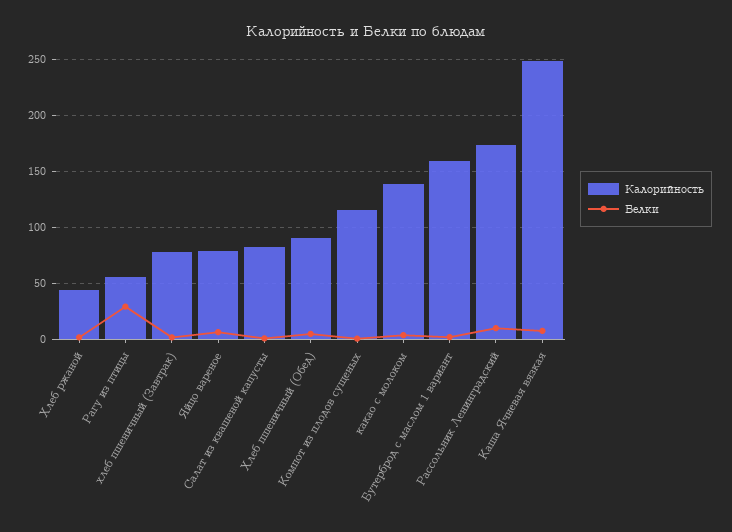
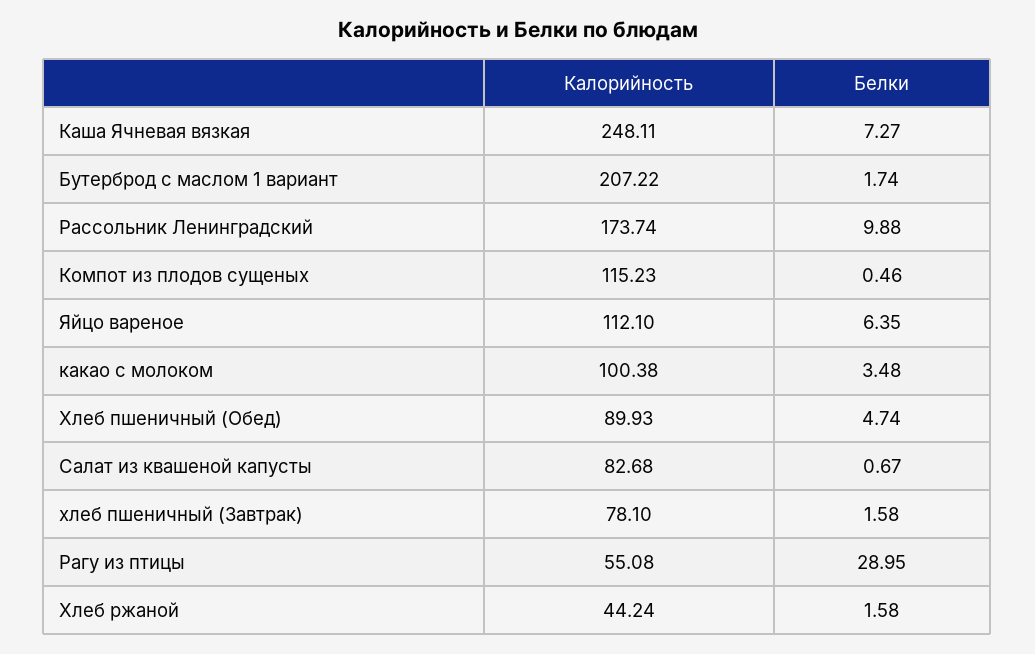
Калорийность, Яйцо вареное: 80 -> 112.1
Калорийность, какао с молоком: 140 -> 100.38
Калорийность, Бутерброд с маслом 1 вариант: 160 -> 207.22

